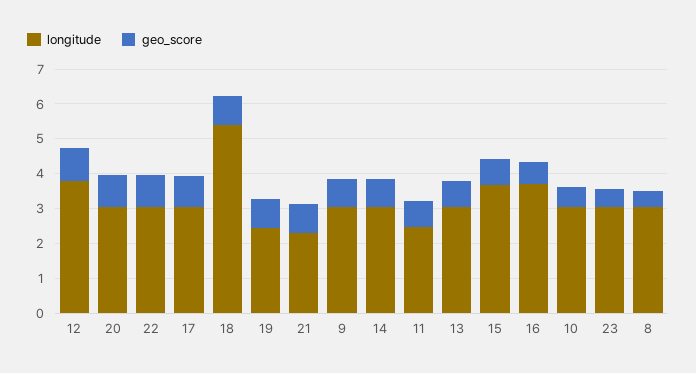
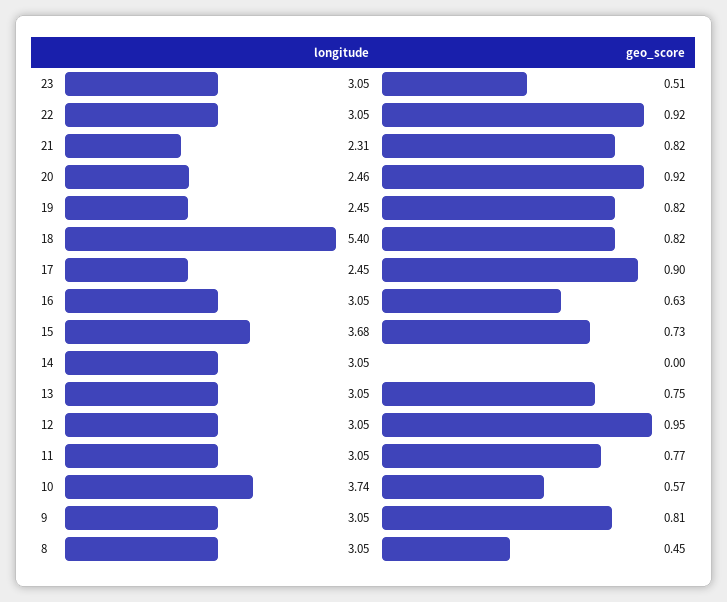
longitude, 12: 3.75 -> 3.05
longitude, 20: 3 -> 2.46
longitude, 17: 3 -> 2.45
geo_score, 14: 0.75 -> 0
longitude, 11: 2.5 -> 3.05
longitude, 16: 3.75 -> 3.05
longitude, 10: 3 -> 3.74

